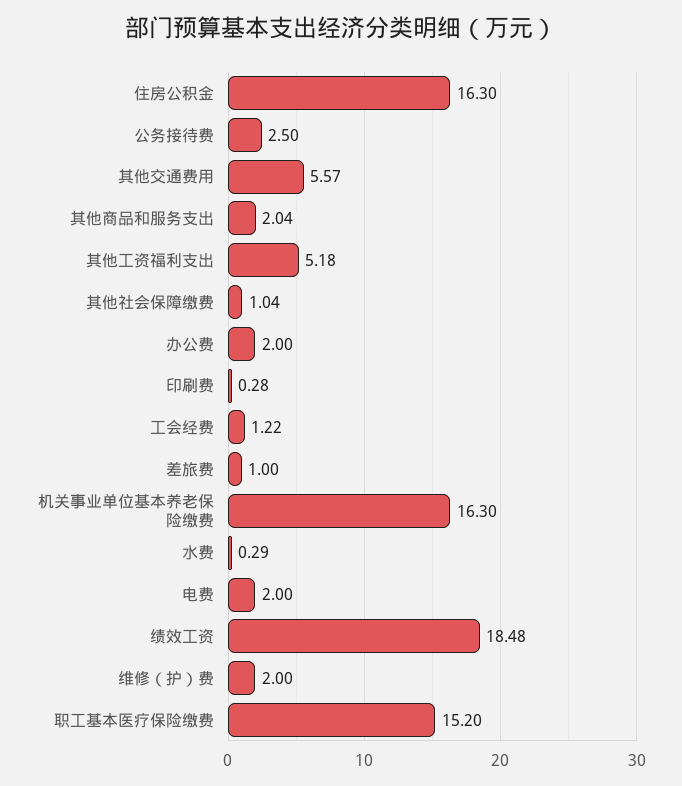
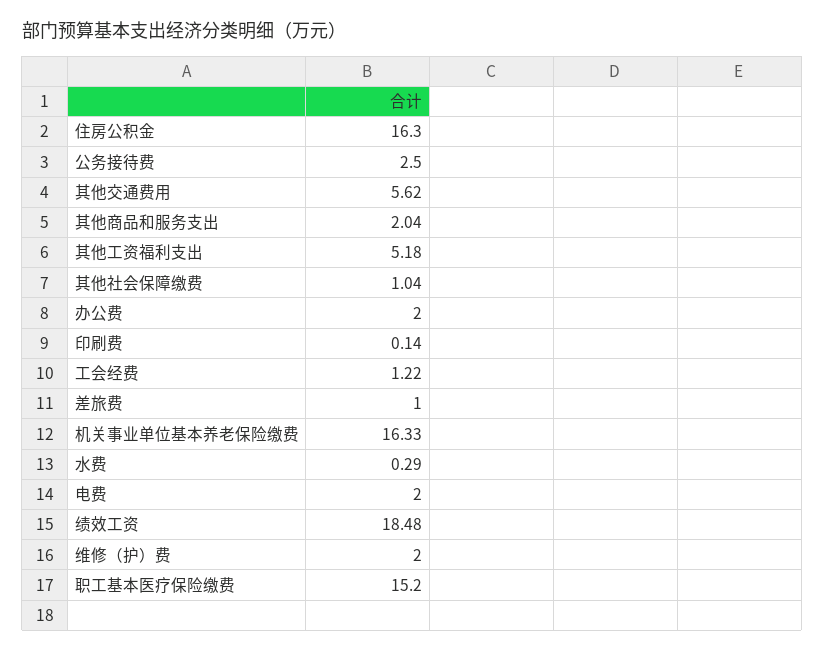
其他交通费用: 5.57 -> 5.62
印刷费: 0.28 -> 0.14
机关事业单位基本养老保险缴费: 16.3 -> 16.33

